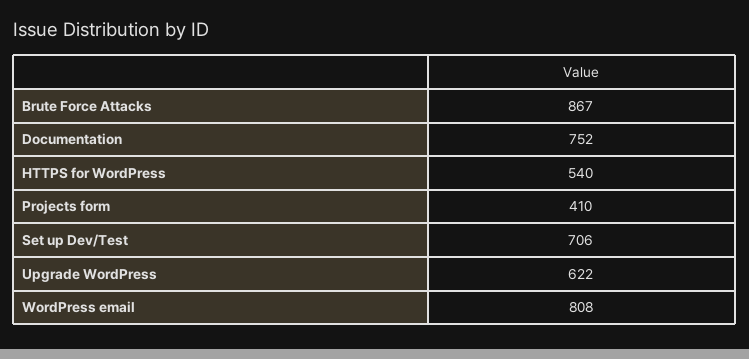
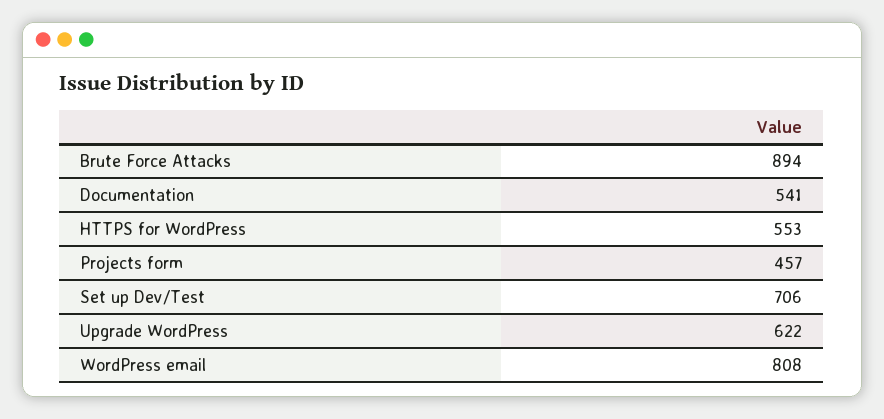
Brute Force Attacks: 867 -> 894
Documentation: 752 -> 541
HTTPS for WordPress: 540 -> 553
Projects form: 410 -> 457

